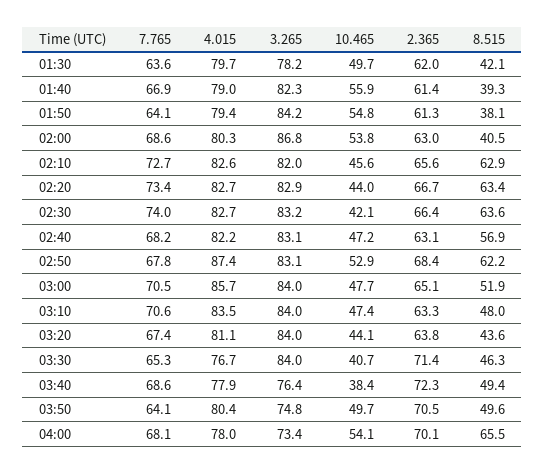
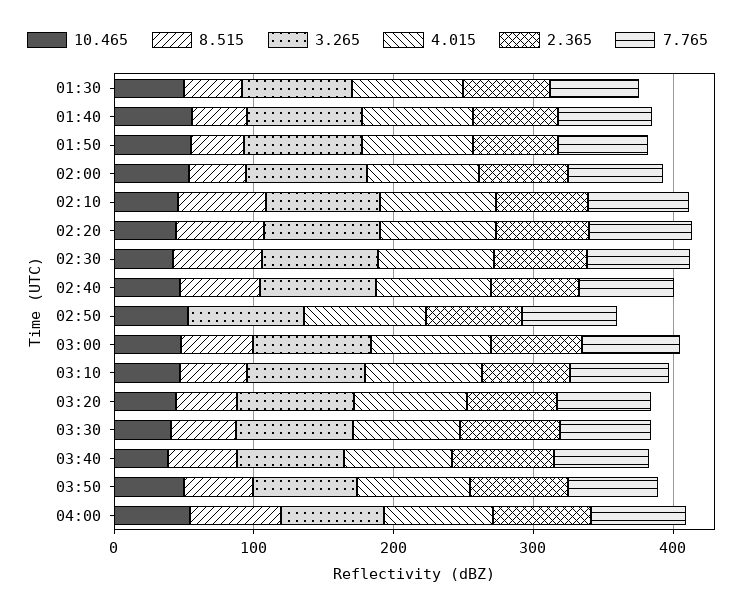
8.515, 02:50: 62.2 -> 0

